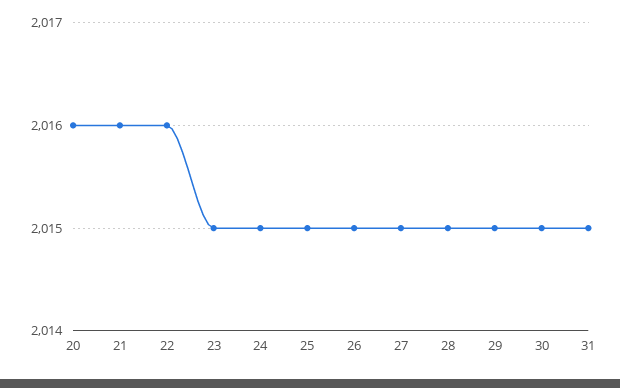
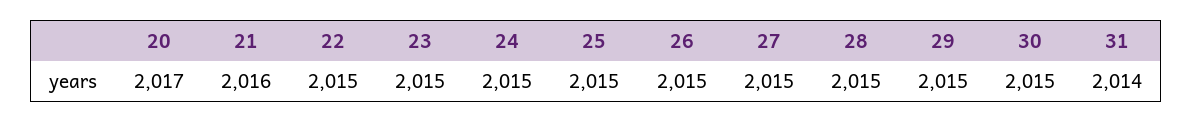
20: 2016 -> 2017
22: 2016 -> 2015
31: 2015 -> 2014

